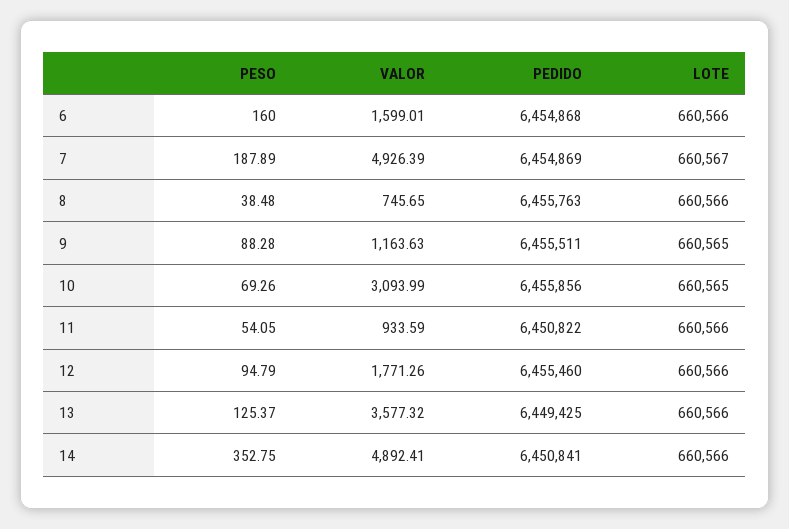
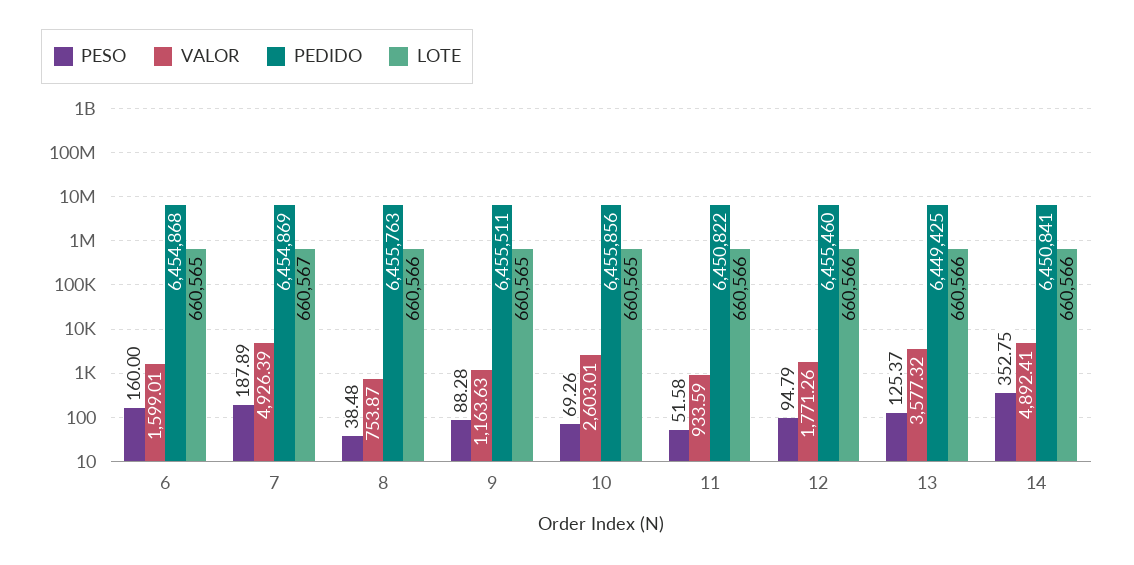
LOTE, 6: 660566 -> 660565
VALOR, 8: 745.65 -> 753.87
VALOR, 10: 3093.99 -> 2603.01
PESO, 11: 54.05 -> 51.58

